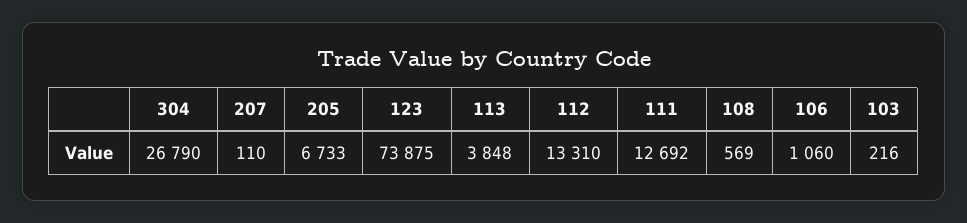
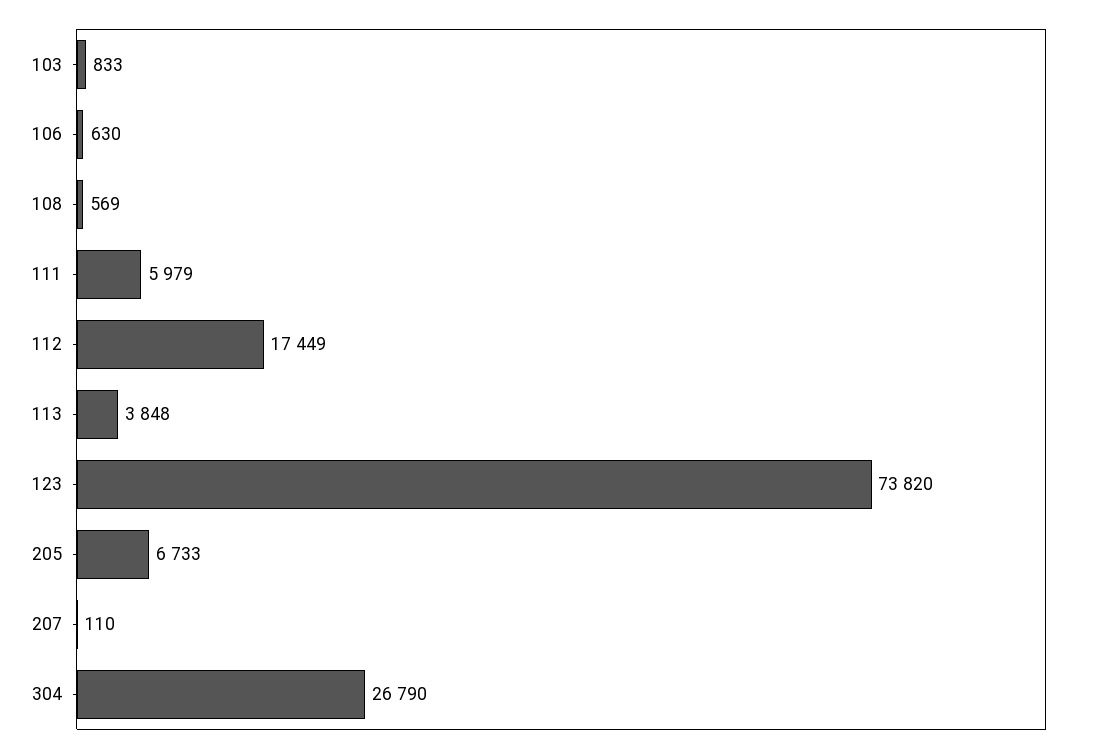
123: 73875 -> 73820
112: 13310 -> 17449
111: 12692 -> 5979
106: 1060 -> 630
103: 216 -> 833

